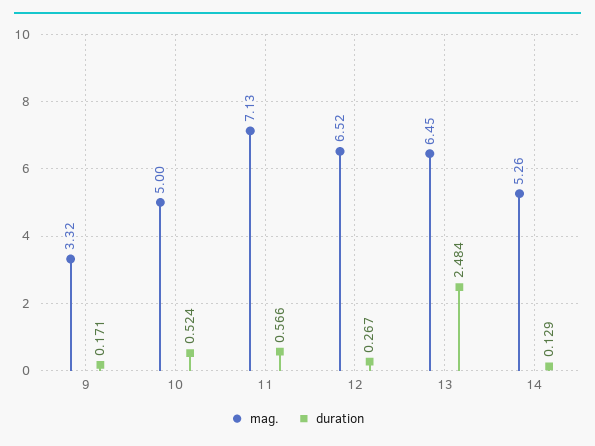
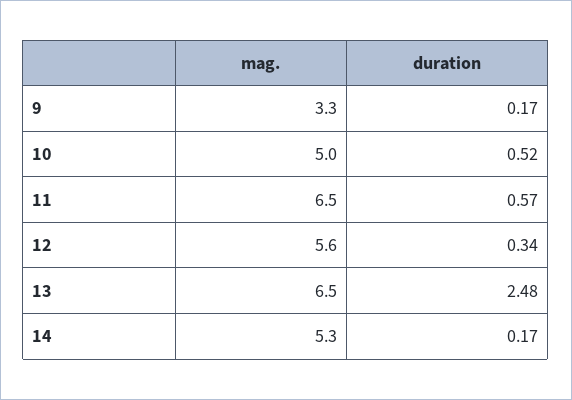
mag., 11: 7.13 -> 6.5
mag., 12: 6.52 -> 5.6
duration, 12: 0.267 -> 0.34
duration, 14: 0.129 -> 0.17

